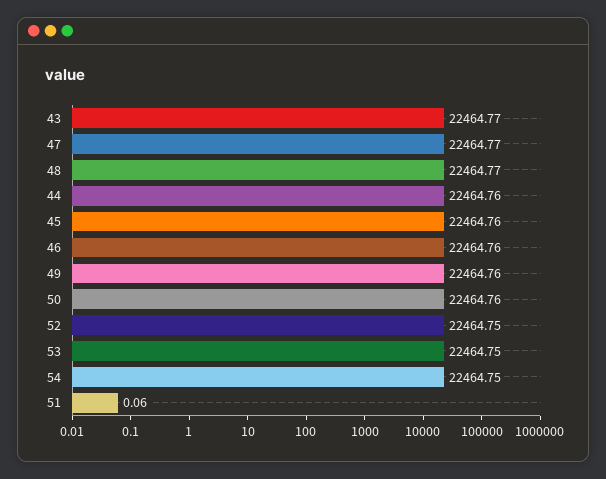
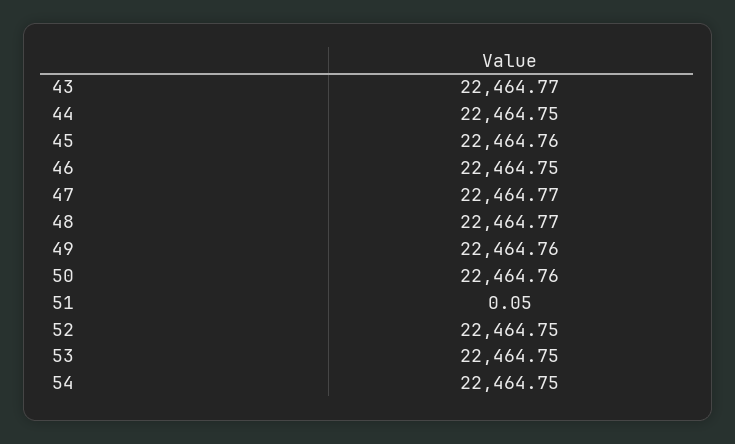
44: 22464.76 -> 22464.75
46: 22464.76 -> 22464.75
51: 0.06 -> 0.05

